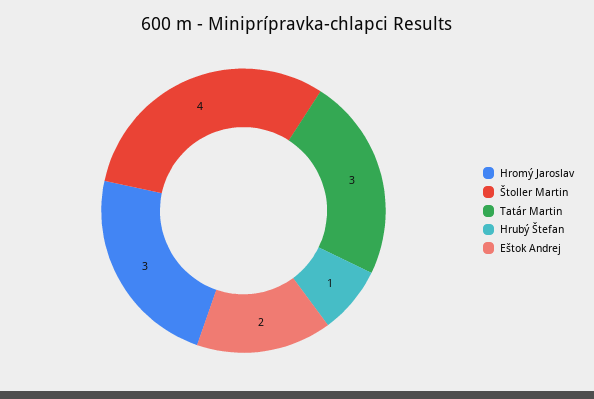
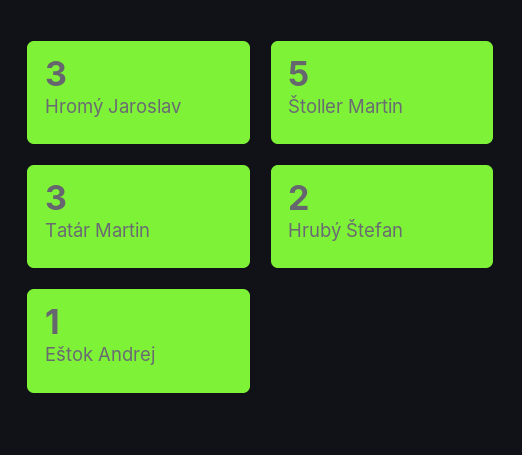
Štoller Martin: 4 -> 5
Hrubý Štefan: 1 -> 2
Eštok Andrej: 2 -> 1

